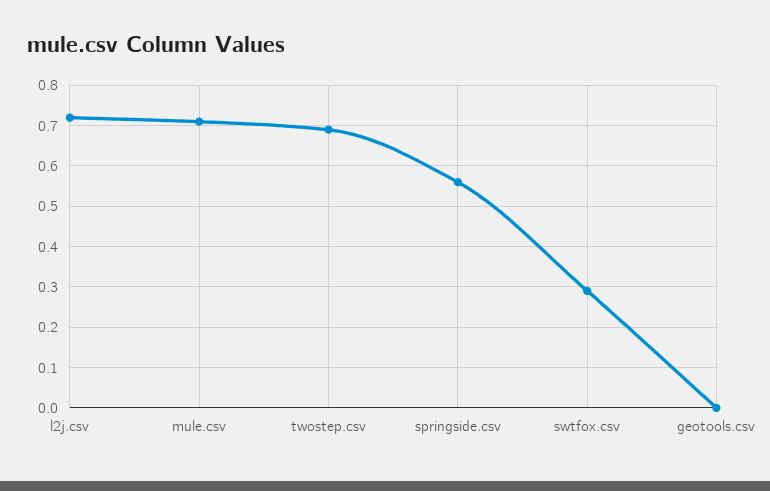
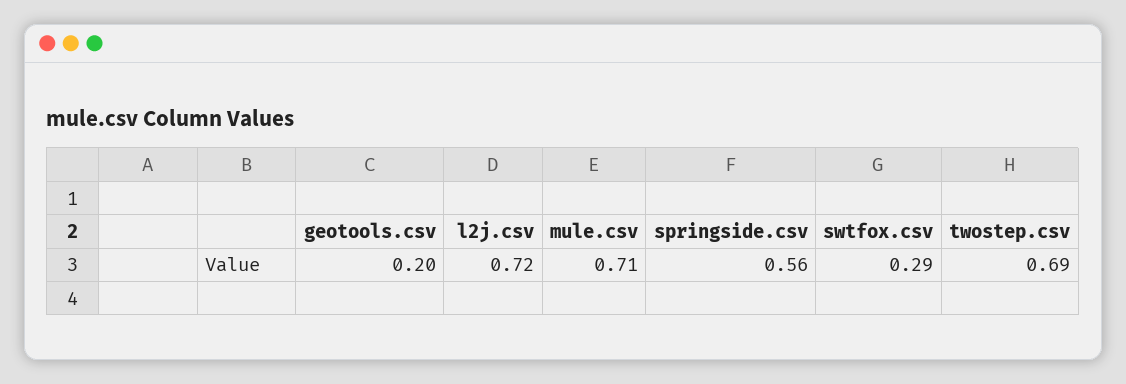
geotools.csv: 0 -> 0.2

